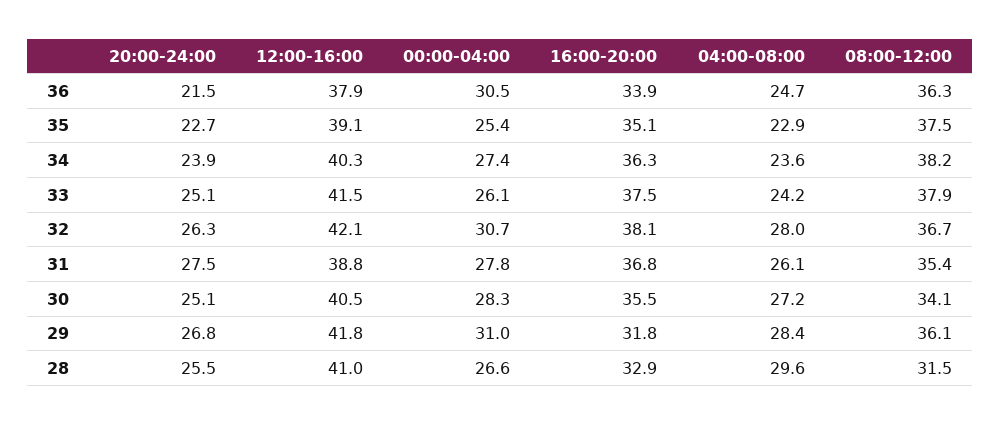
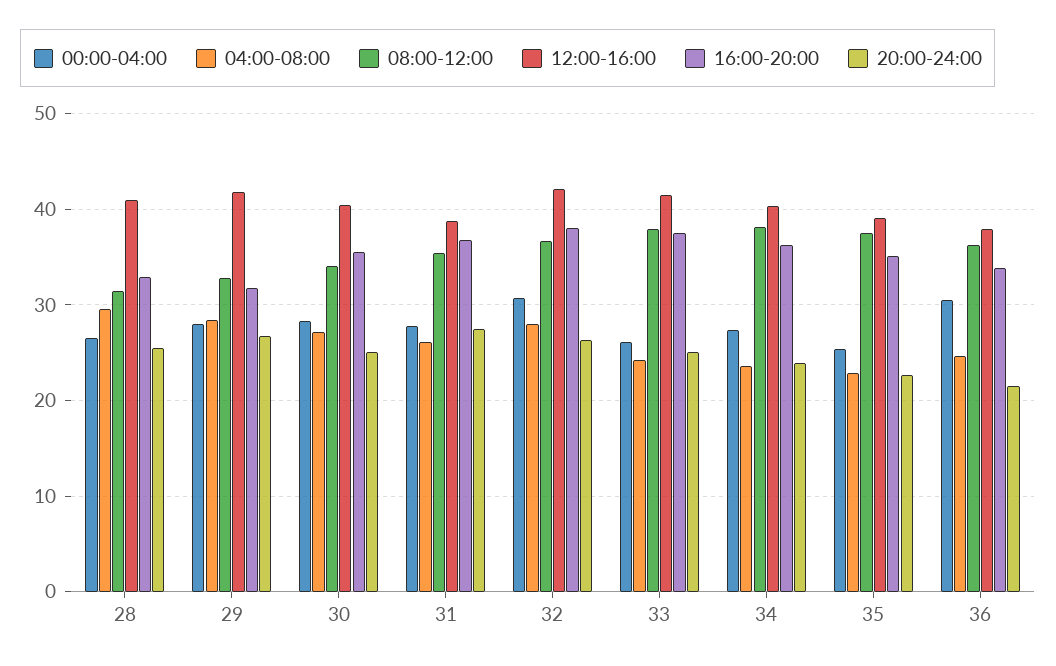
00:00-04:00, 29: 31 -> 28
08:00-12:00, 29: 36.1 -> 33

